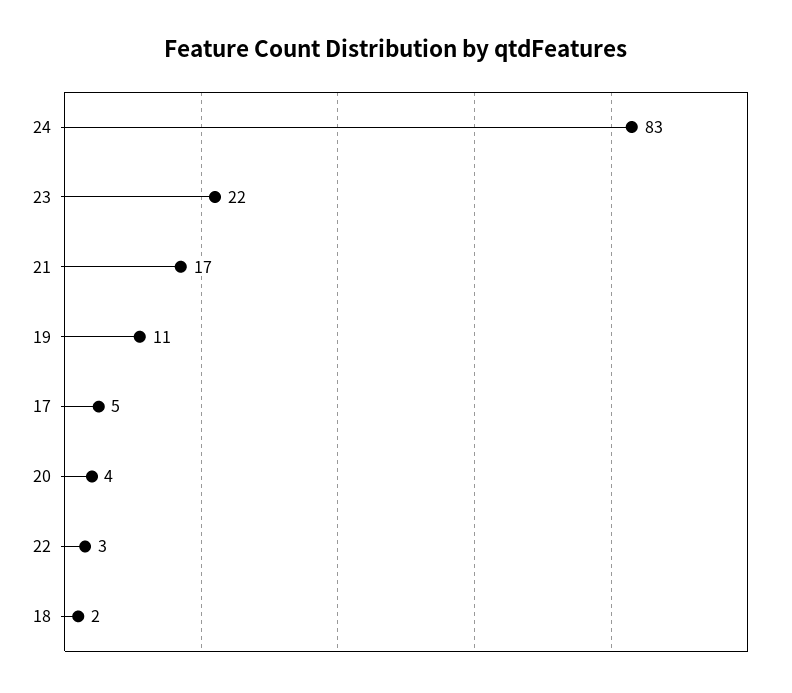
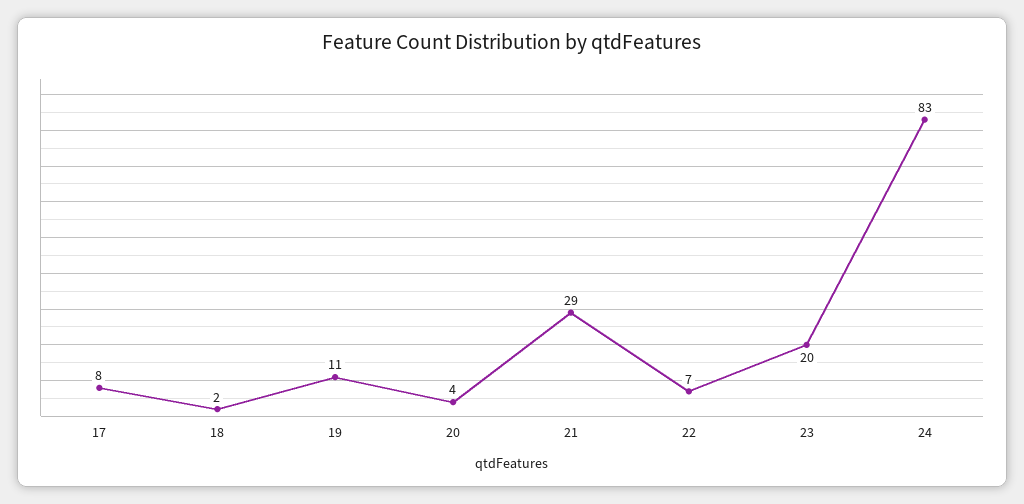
23: 22 -> 20
21: 17 -> 29
17: 5 -> 8
22: 3 -> 7

